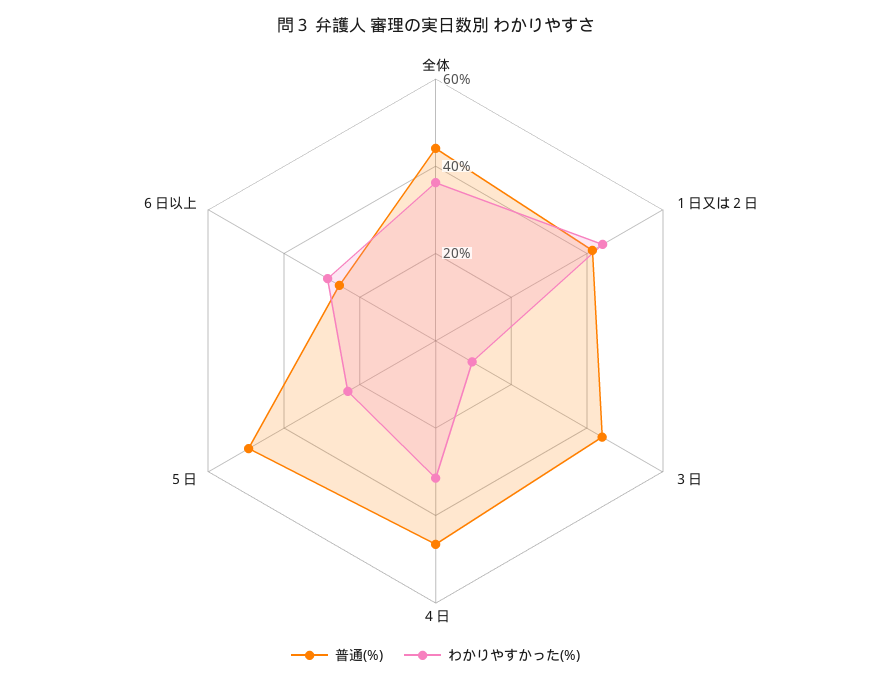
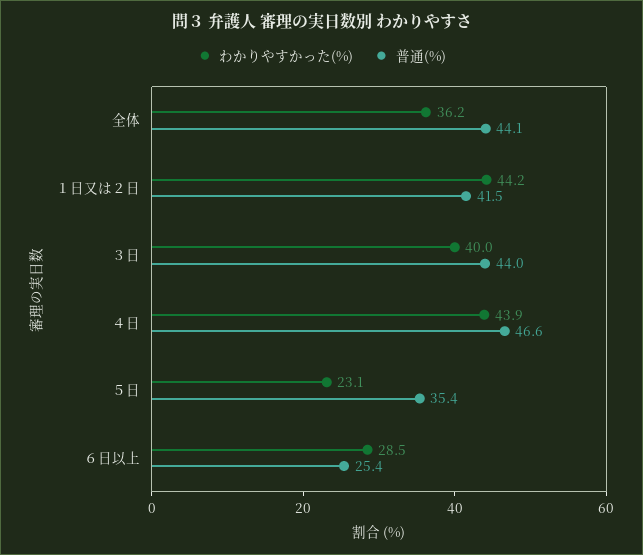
わかりやすかった(%), ３日: 10 -> 40
わかりやすかった(%), ４日: 30 -> 43.9
普通(%), ５日: 50 -> 35.4

